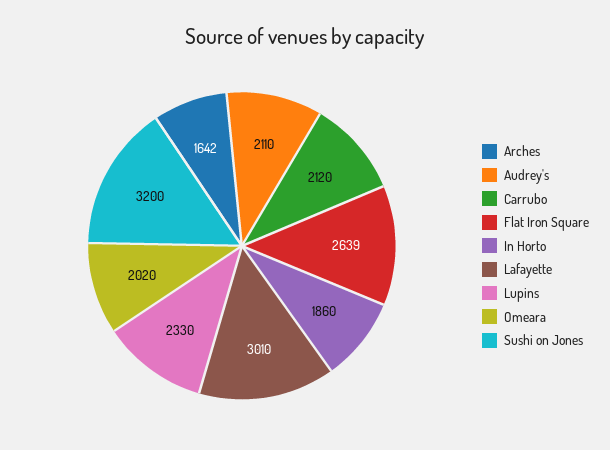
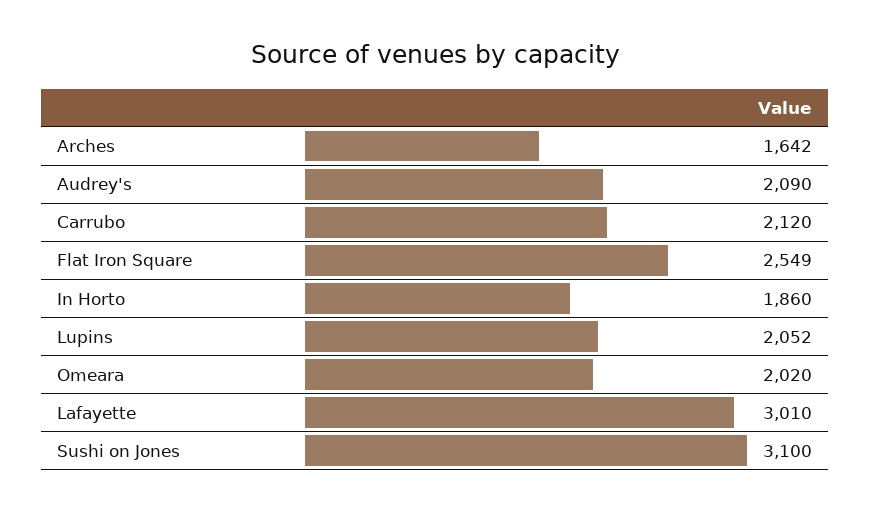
Audrey's: 2110 -> 2090
Flat Iron Square: 2639 -> 2549
Lupins: 2330 -> 2052
Sushi on Jones: 3200 -> 3100

